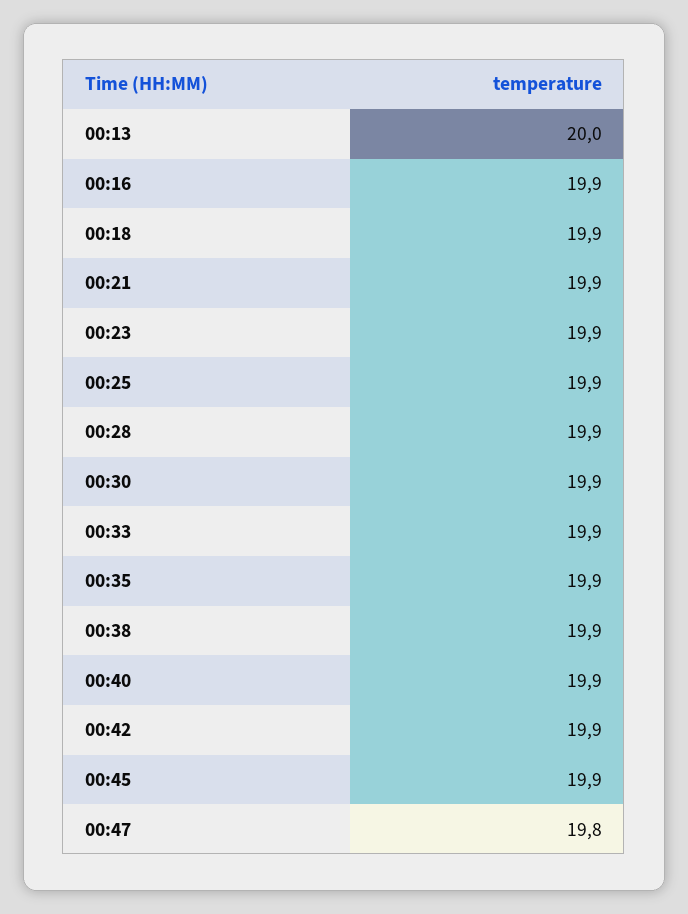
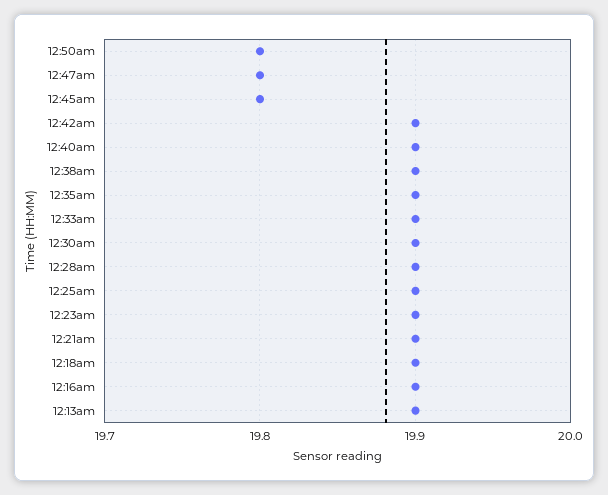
00:13: 20 -> 19.9
00:45: 19.9 -> 19.8
12:50am: none -> 19.8

